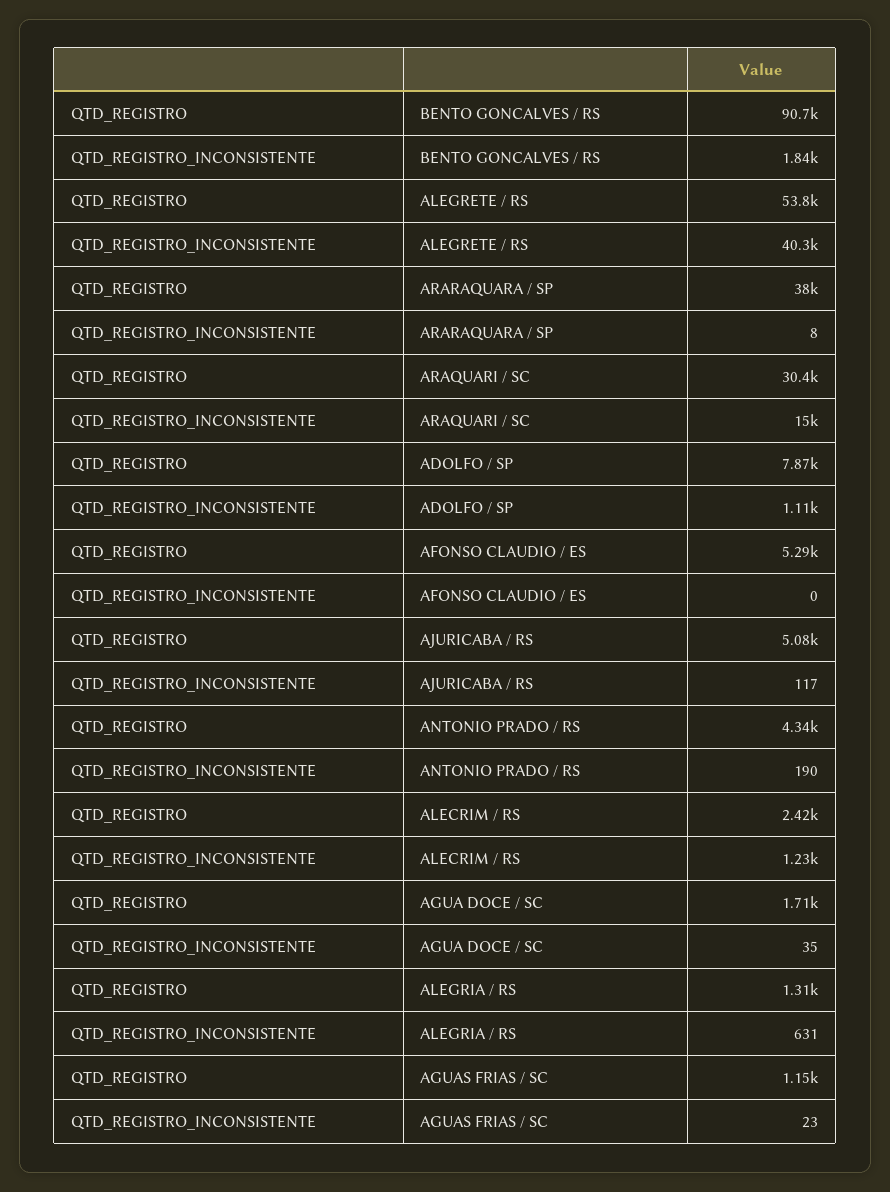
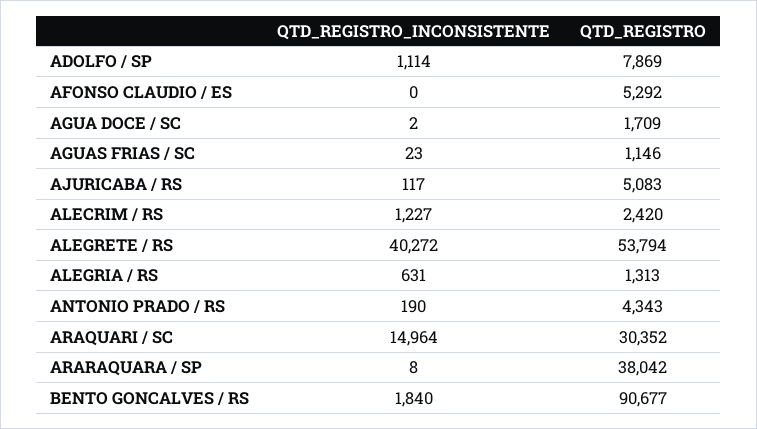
QTD_REGISTRO_INCONSISTENTE, AGUA DOCE / SC: 35 -> 2

